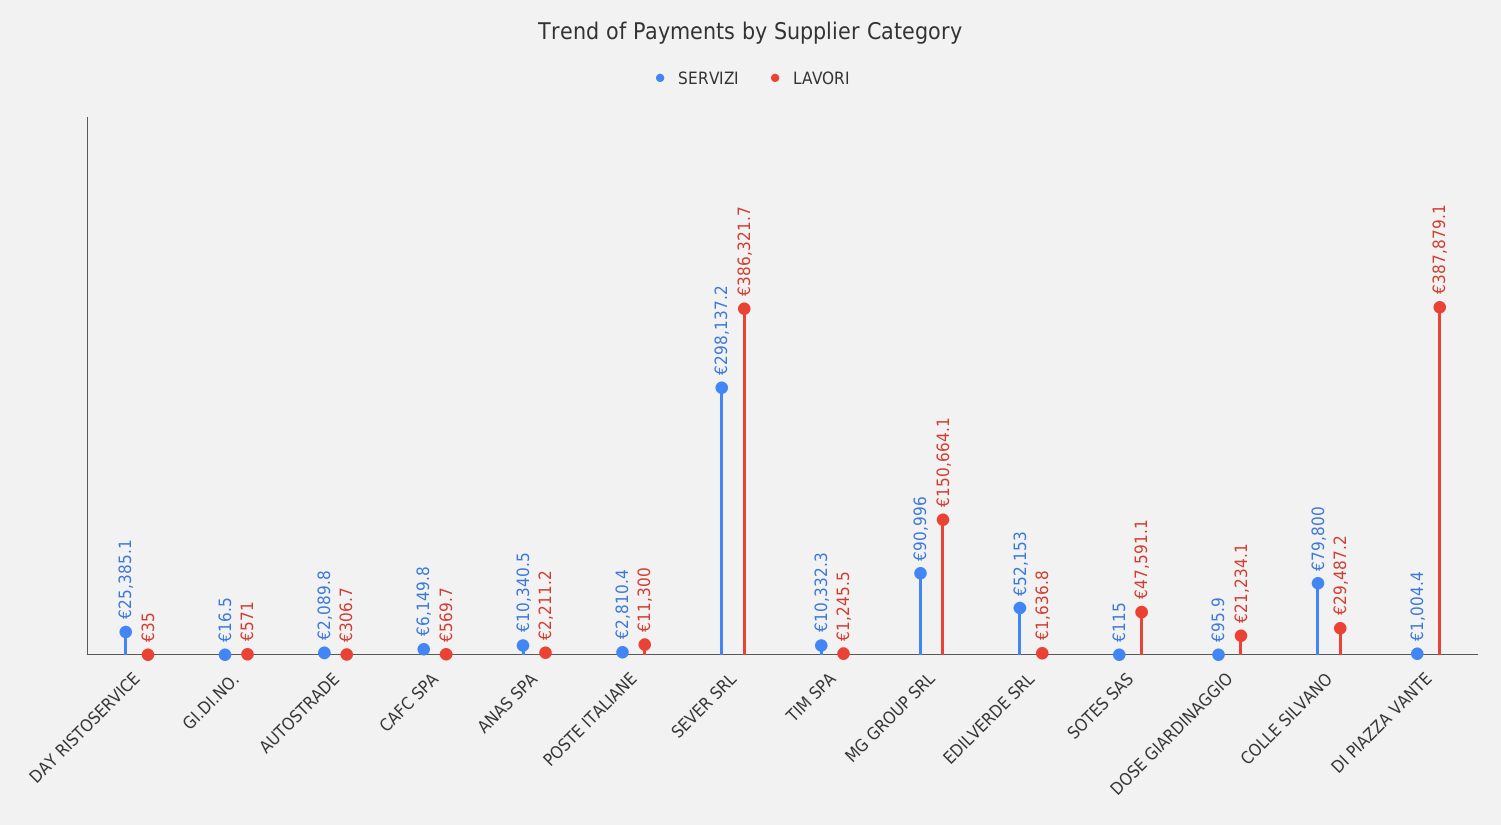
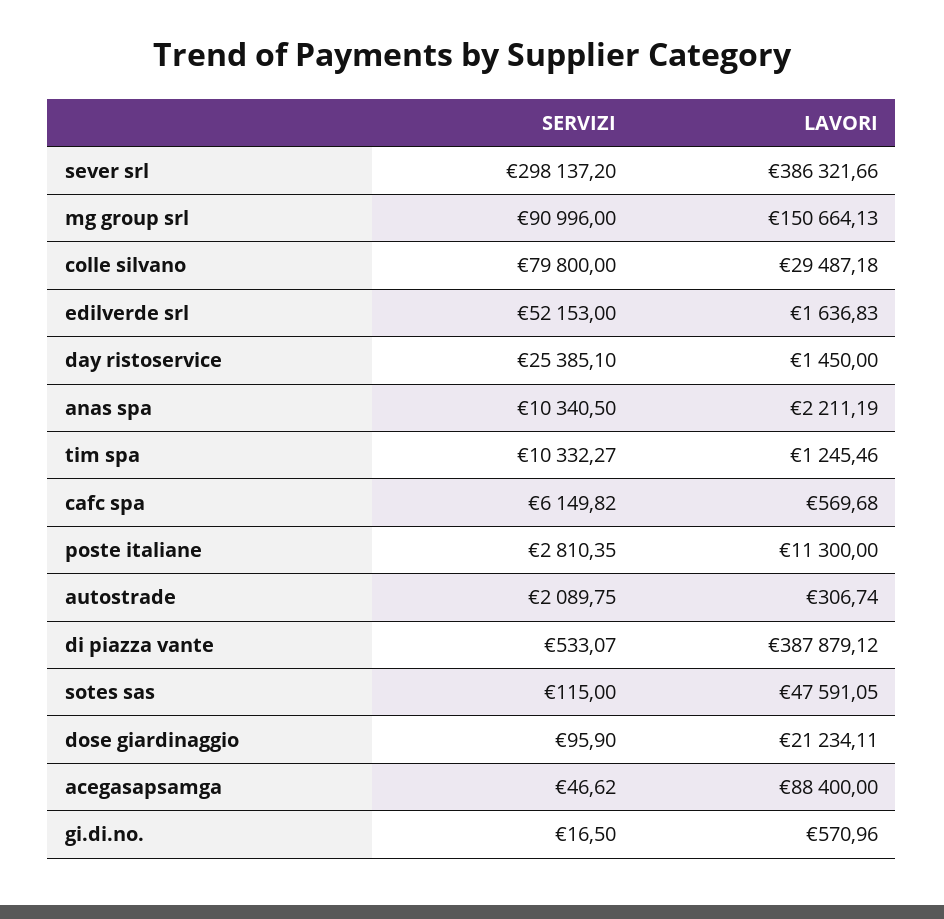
LAVORI, DAY RISTOSERVICE: 35 -> 1450
SERVIZI, DI PIAZZA VANTE: 1004.4 -> 533.07
SERVIZI, acegasapsamga: none -> 46.62
LAVORI, acegasapsamga: none -> 88400

